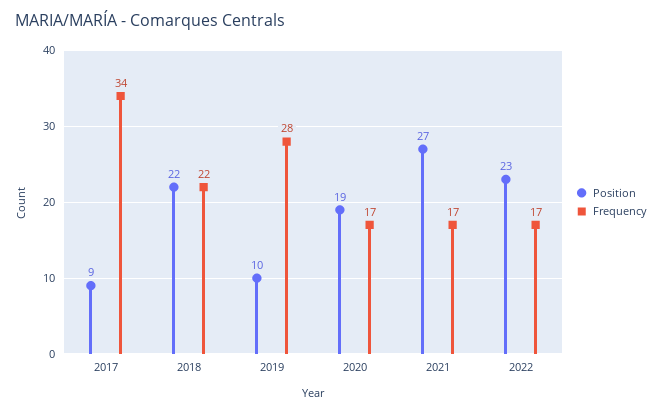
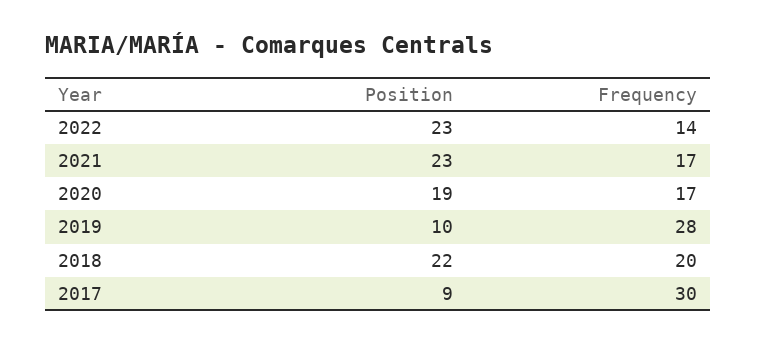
Frequency, 2017: 34 -> 30
Frequency, 2018: 22 -> 20
Position, 2021: 27 -> 23
Frequency, 2022: 17 -> 14

